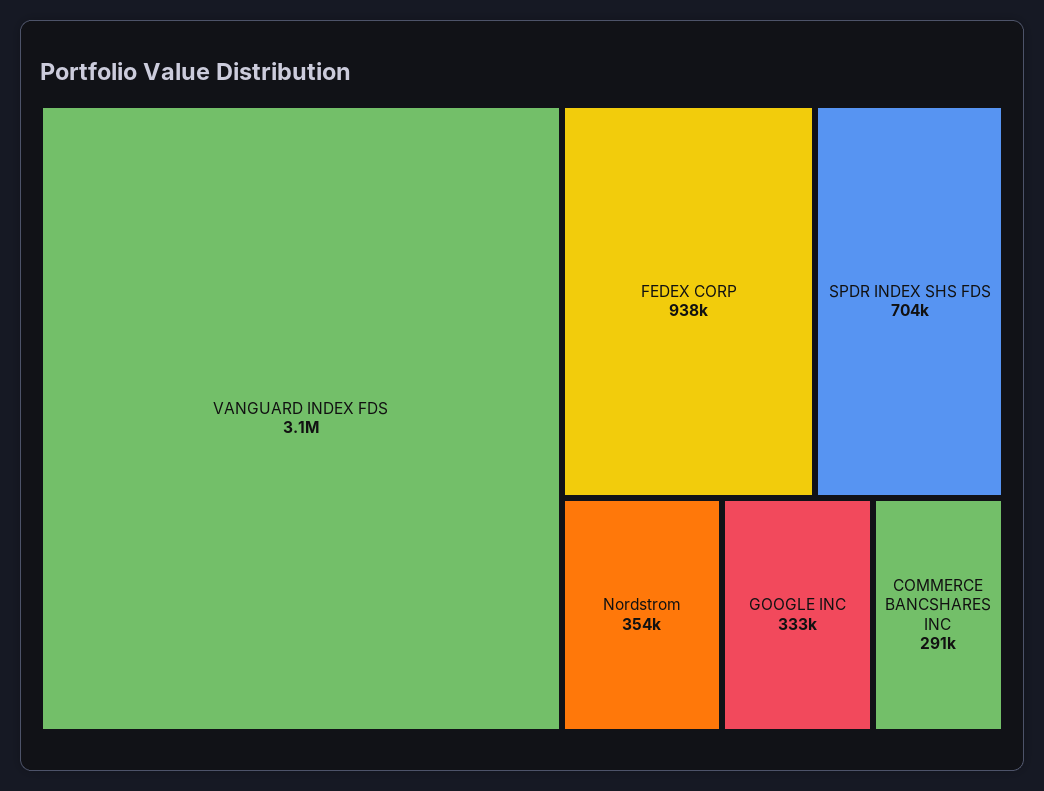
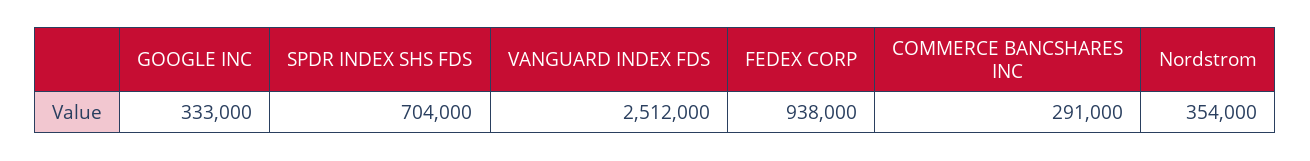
VANGUARD INDEX FDS: 3100000 -> 2512000

